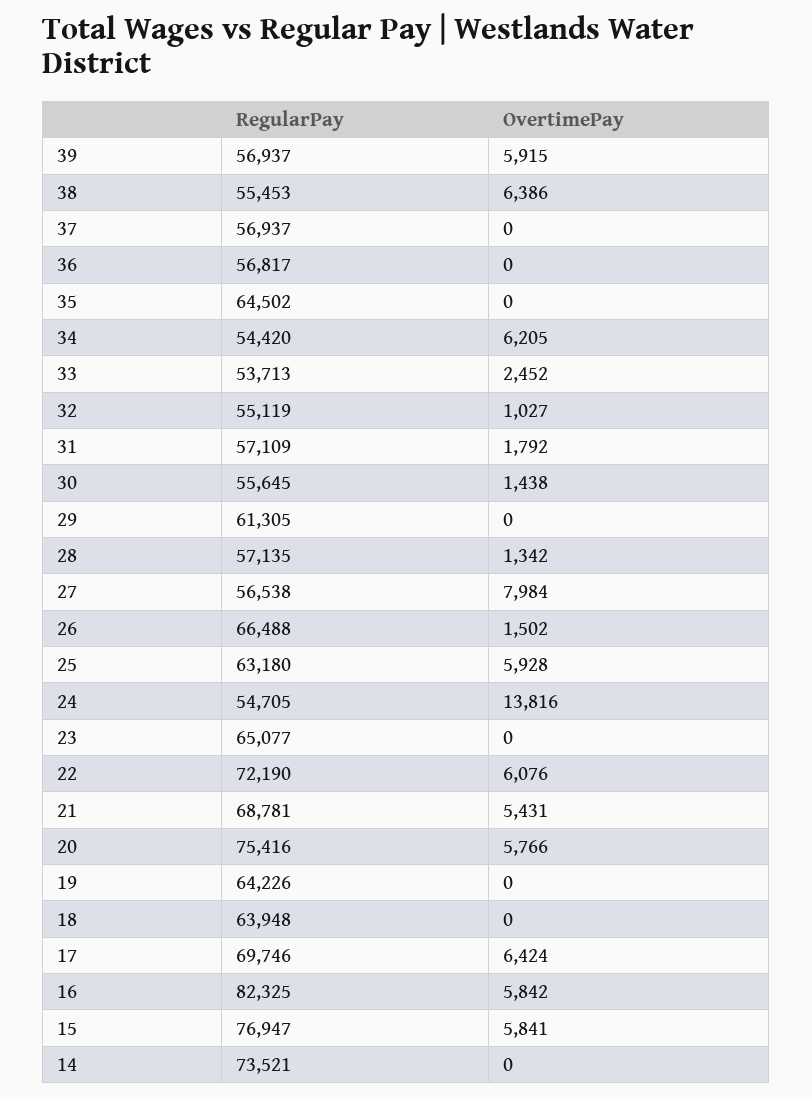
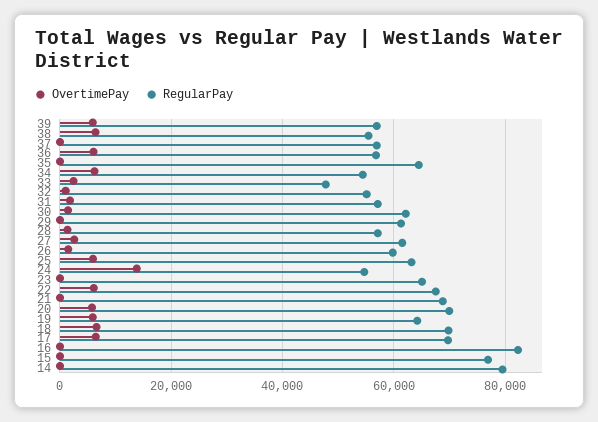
OvertimePay, 36: 0 -> 6000
RegularPay, 33: 53713 -> 48000
RegularPay, 30: 55645 -> 62000
RegularPay, 27: 56538 -> 62000
OvertimePay, 27: 7984 -> 2000
RegularPay, 26: 66488 -> 60000
RegularPay, 22: 72190 -> 68000
OvertimePay, 21: 5431 -> 0
RegularPay, 20: 75416 -> 70000
OvertimePay, 19: 0 -> 6000
RegularPay, 18: 63948 -> 70000
OvertimePay, 18: 0 -> 6000
OvertimePay, 16: 5842 -> 0
OvertimePay, 15: 5841 -> 0
RegularPay, 14: 73521 -> 80000

